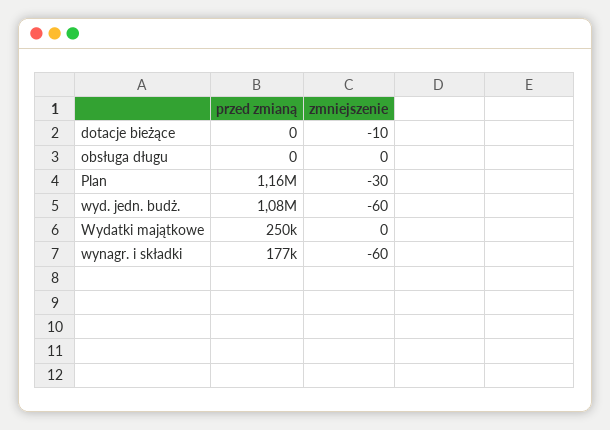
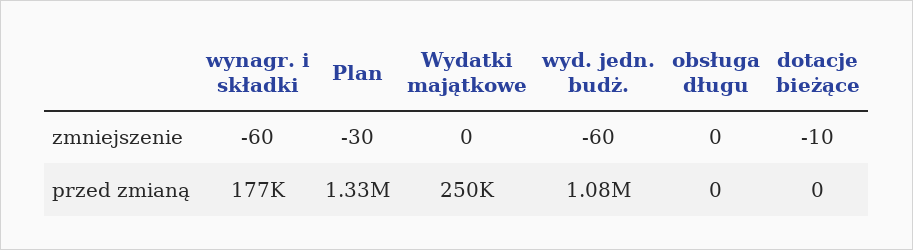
przed zmianą, Plan: 1160000 -> 1330000

